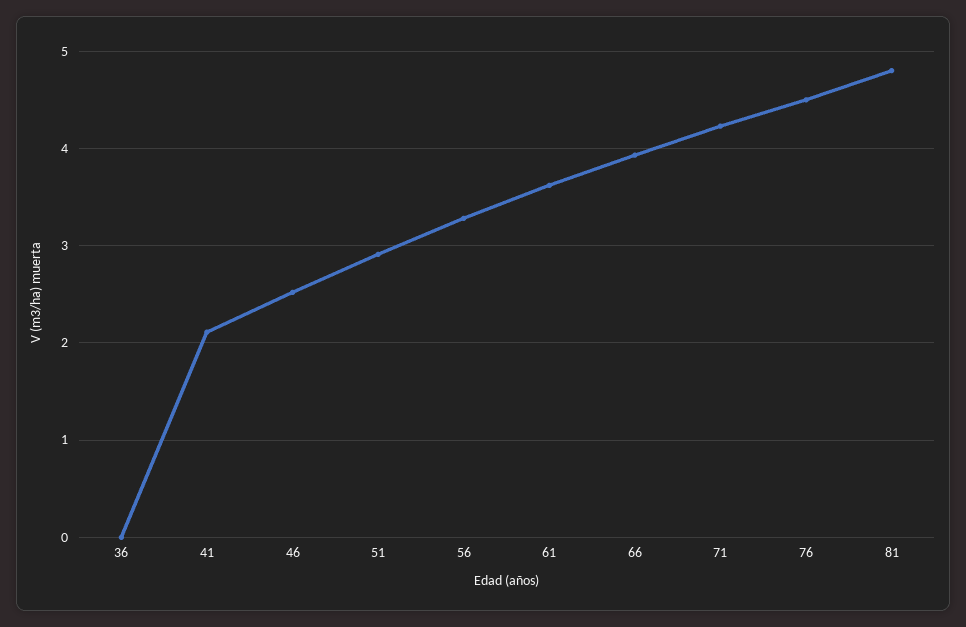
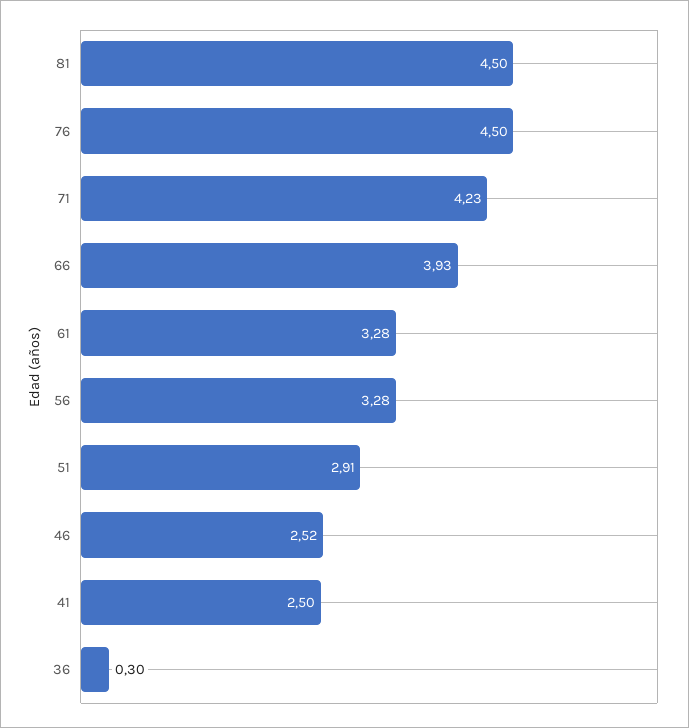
36: 0 -> 0.3
41: 2.1 -> 2.5
61: 3.6 -> 3.28
81: 4.8 -> 4.5

